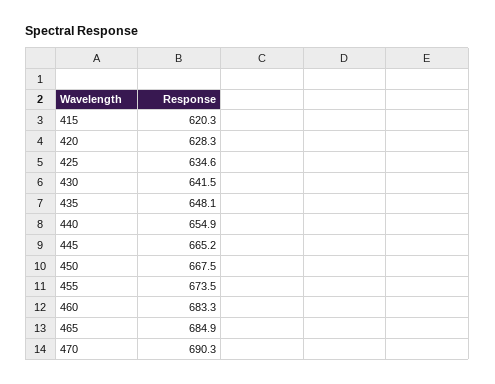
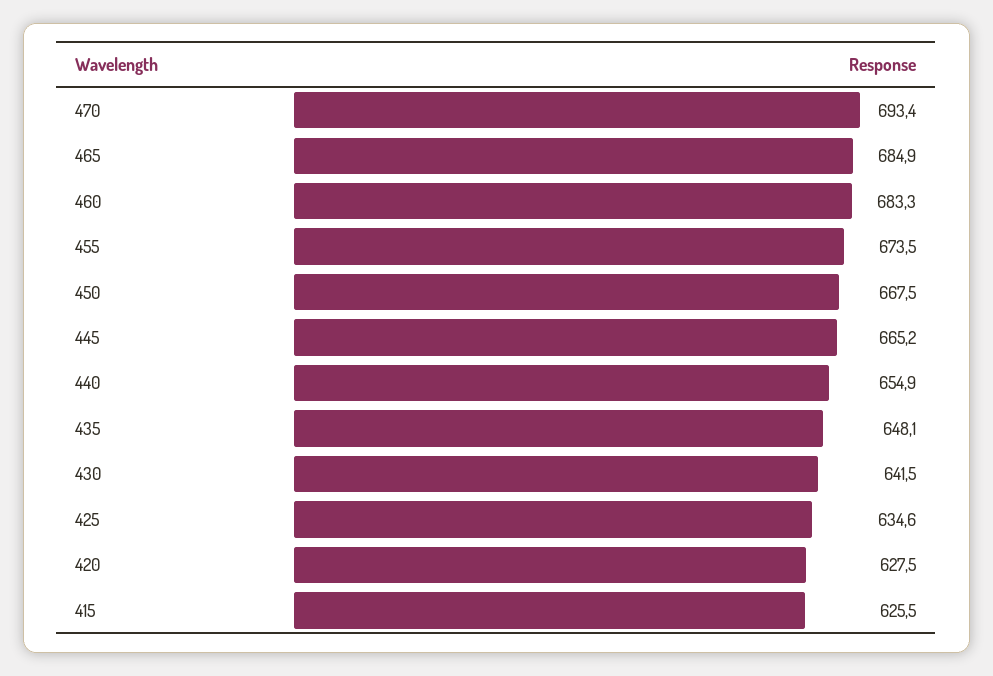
415: 620.3 -> 625.5
420: 628.3 -> 627.5
470: 690.3 -> 693.4

